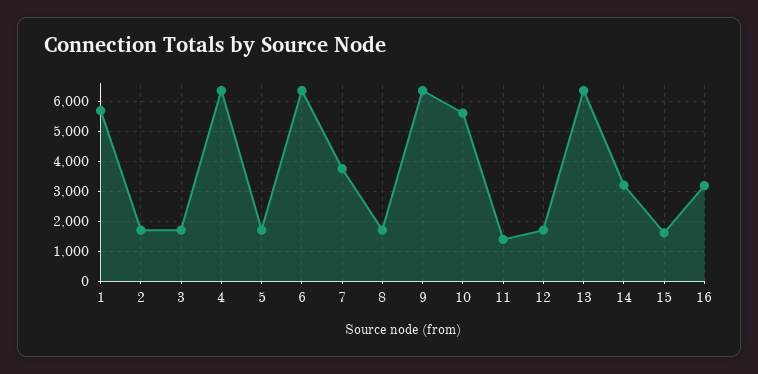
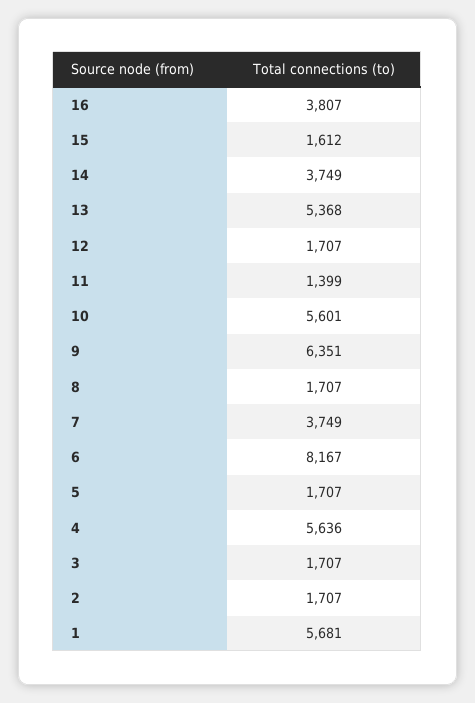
4: 6400 -> 5636
6: 6400 -> 8167
13: 6400 -> 5368
14: 3200 -> 3749
16: 3200 -> 3807

